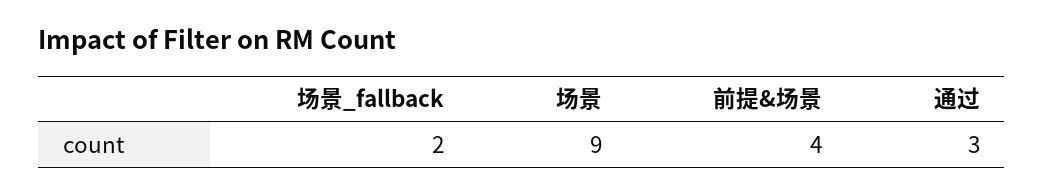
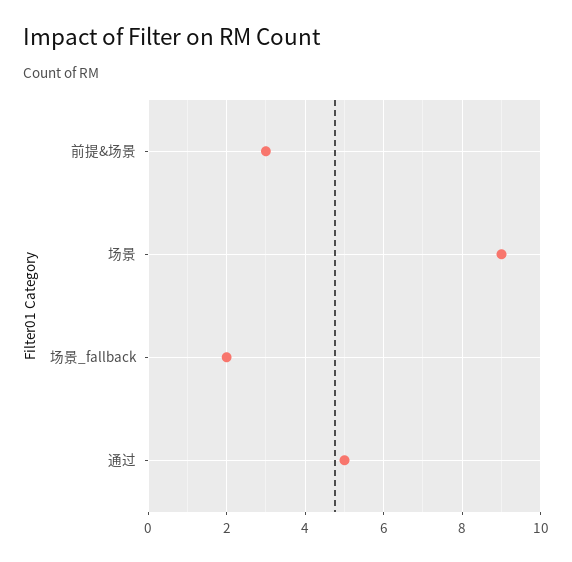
前提&场景: 4 -> 3
通过: 3 -> 5

